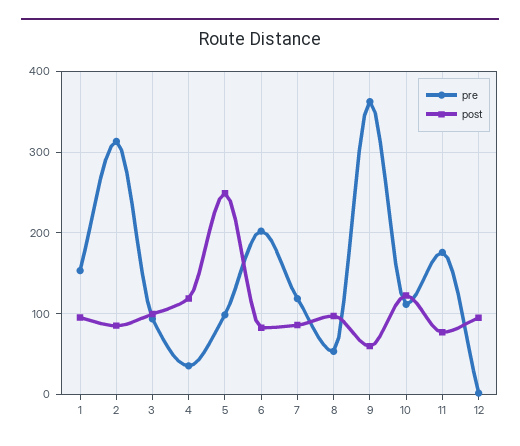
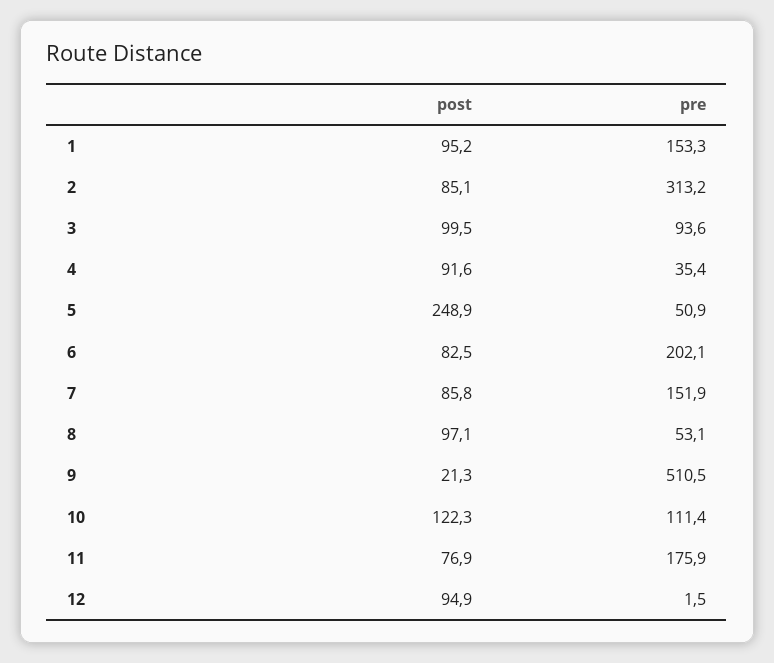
post, 4: 120 -> 91.6
pre, 5: 100 -> 50.9
pre, 7: 120 -> 151.9
pre, 9: 360 -> 510.5
post, 9: 60 -> 21.3

